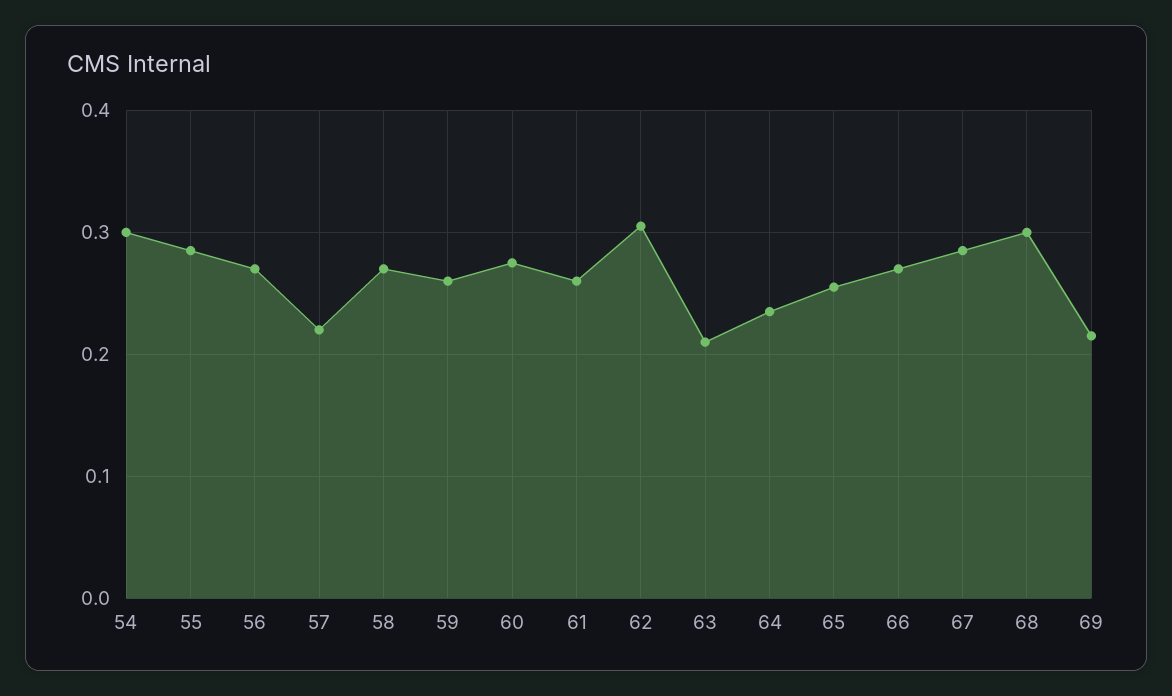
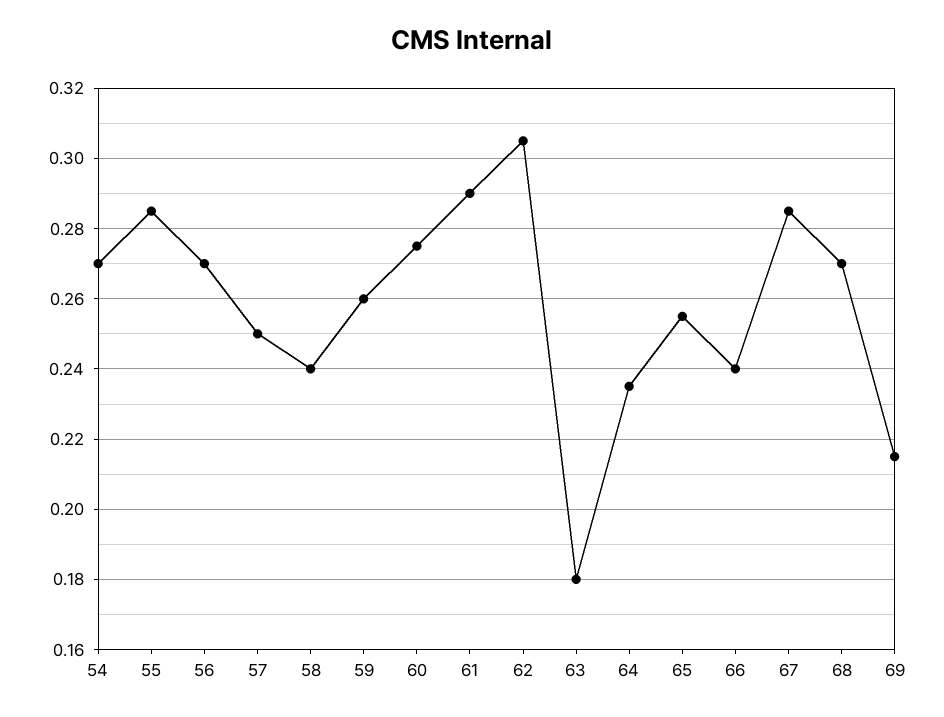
54: 0.3 -> 0.27
57: 0.22 -> 0.25
58: 0.27 -> 0.24
61: 0.26 -> 0.29
63: 0.21 -> 0.18
66: 0.27 -> 0.24
68: 0.3 -> 0.27

